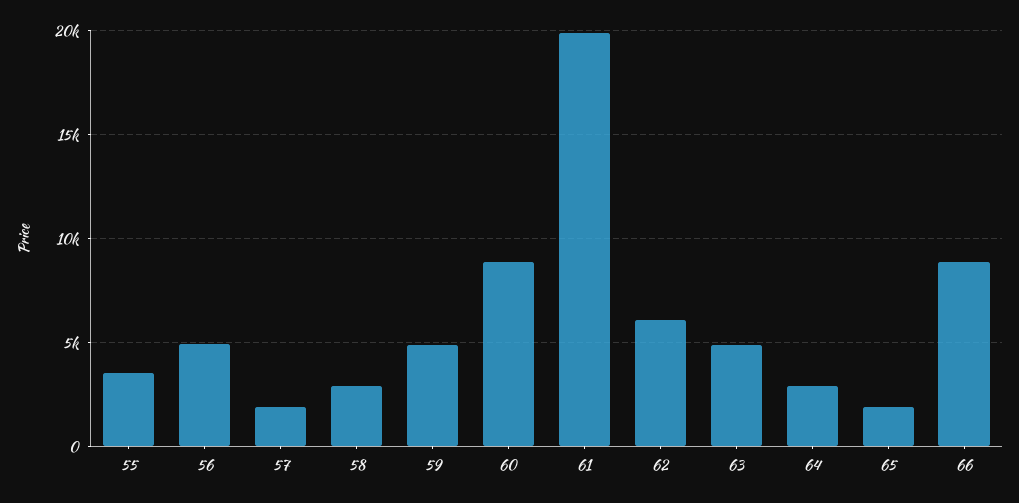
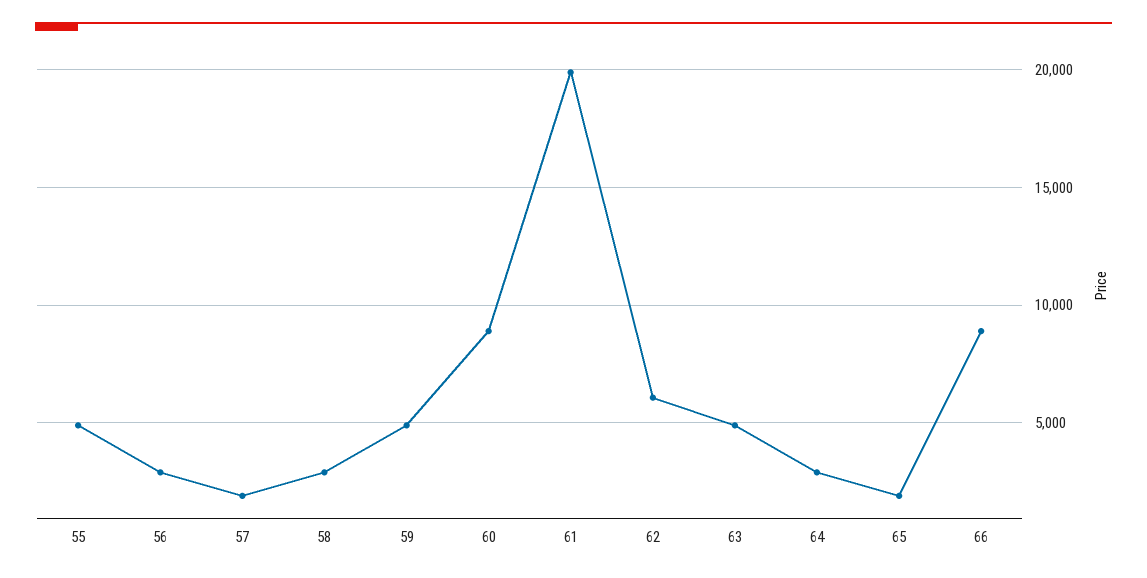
55: 3500 -> 5000
56: 5000 -> 3000

